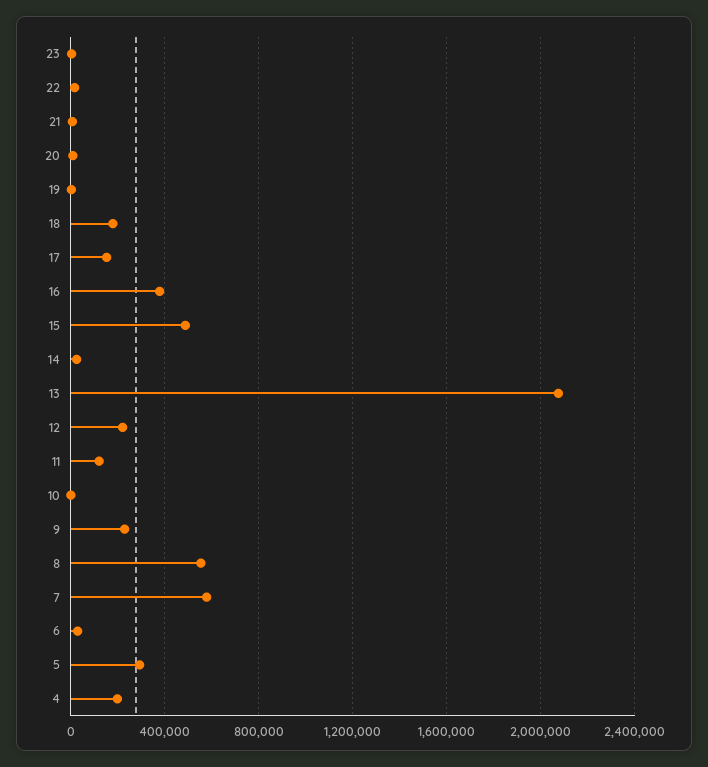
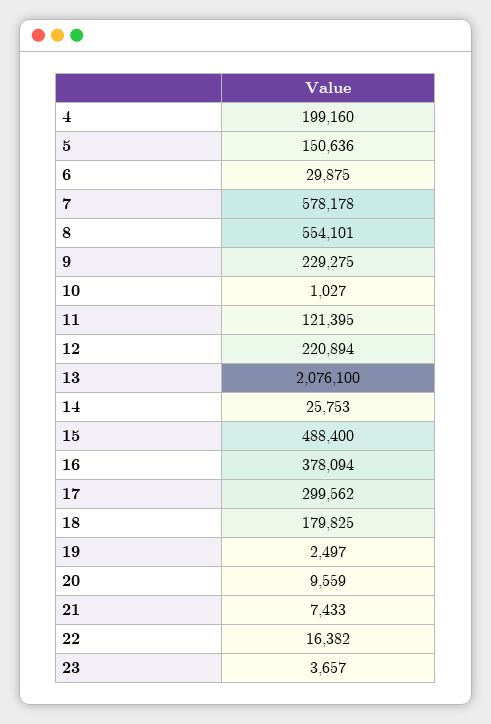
17: 150000 -> 299562
5: 300000 -> 150636

